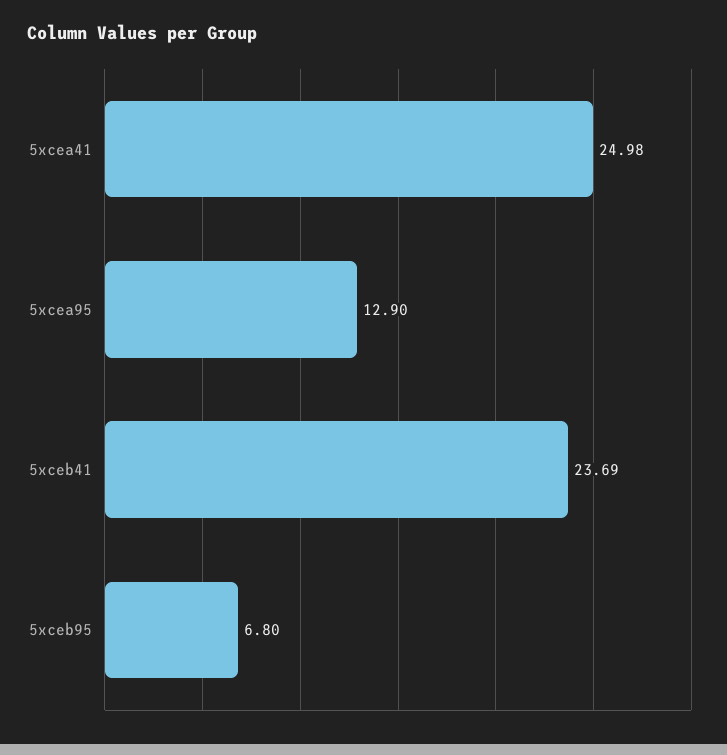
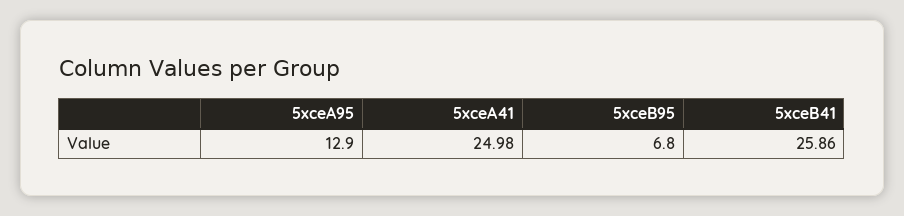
5xceb41: 23.69 -> 25.86

